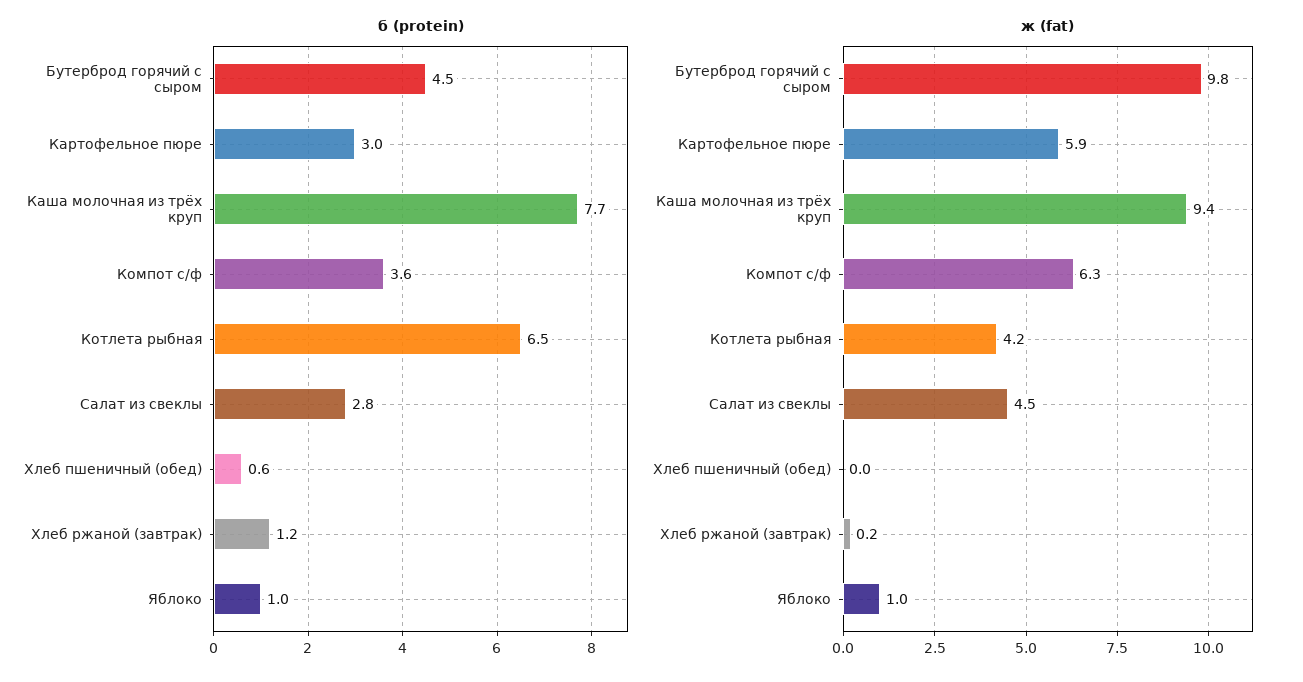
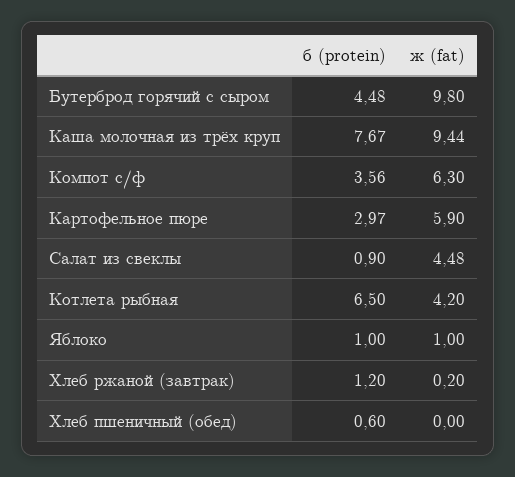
б (protein), Салат из свеклы: 2.8 -> 0.9

